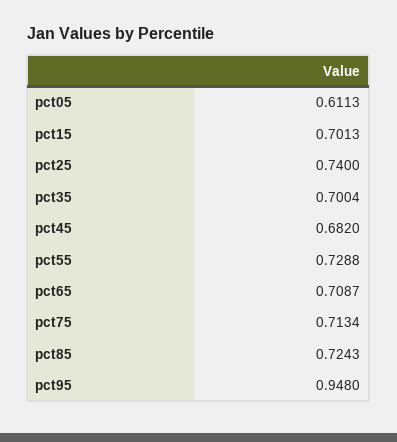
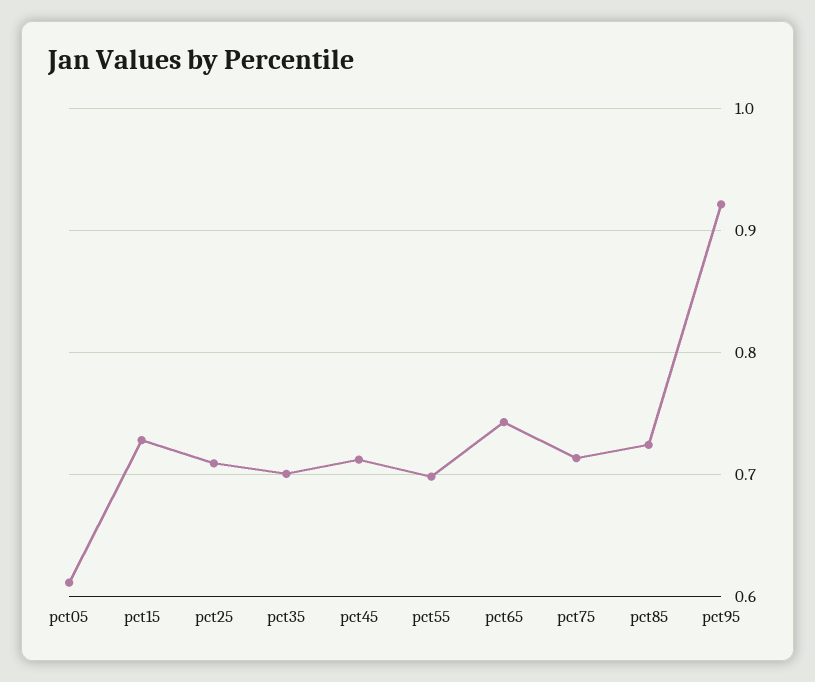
pct15: 0.7013 -> 0.73
pct25: 0.74 -> 0.71
pct45: 0.682 -> 0.71
pct55: 0.7288 -> 0.7
pct65: 0.7087 -> 0.74
pct95: 0.948 -> 0.92

